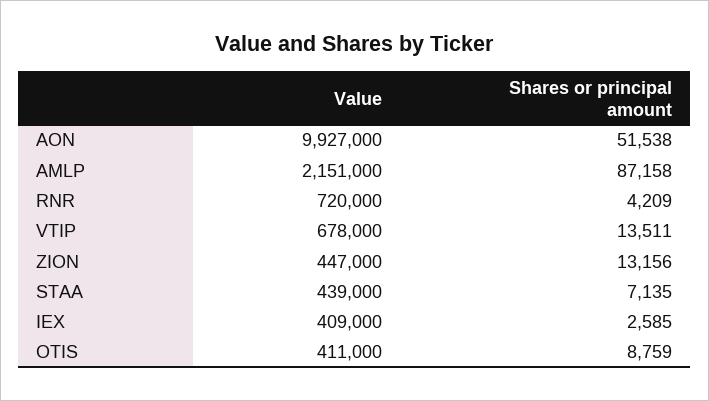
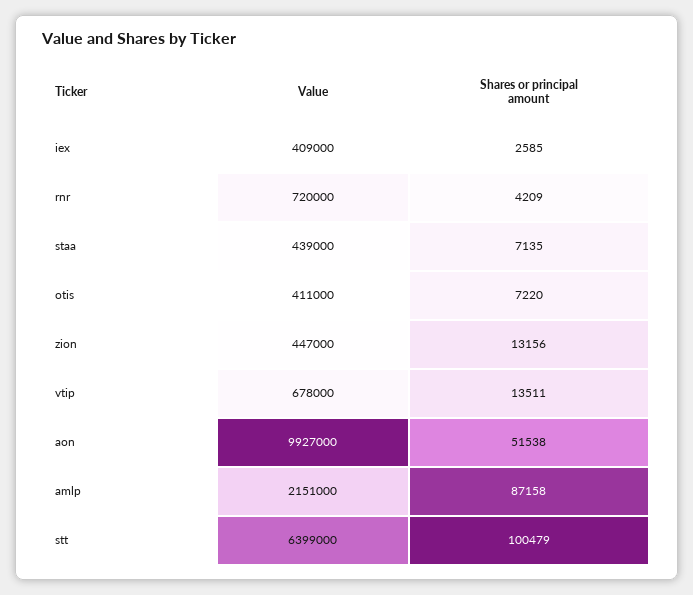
Shares or principal amount, OTIS: 8759 -> 7220
Value, stt: none -> 6399000
Shares or principal amount, stt: none -> 100479

